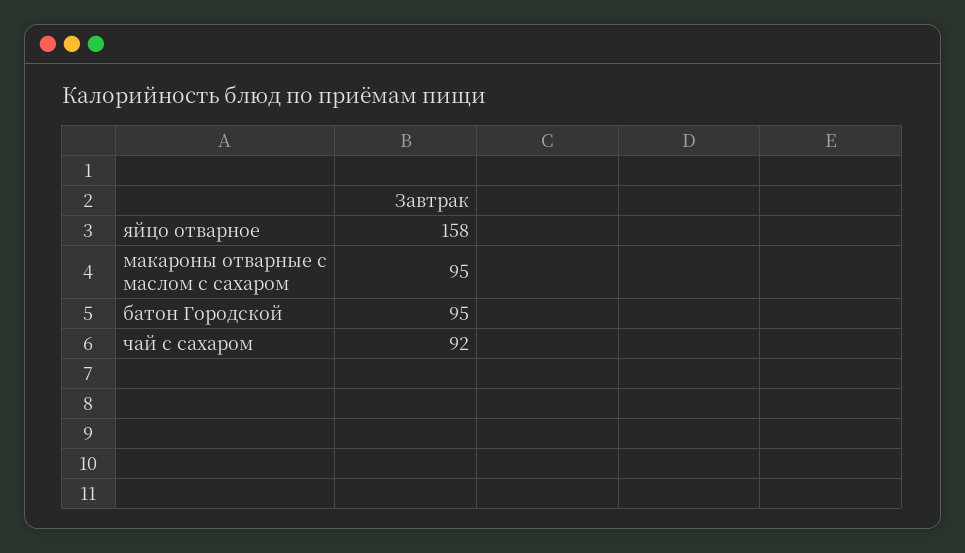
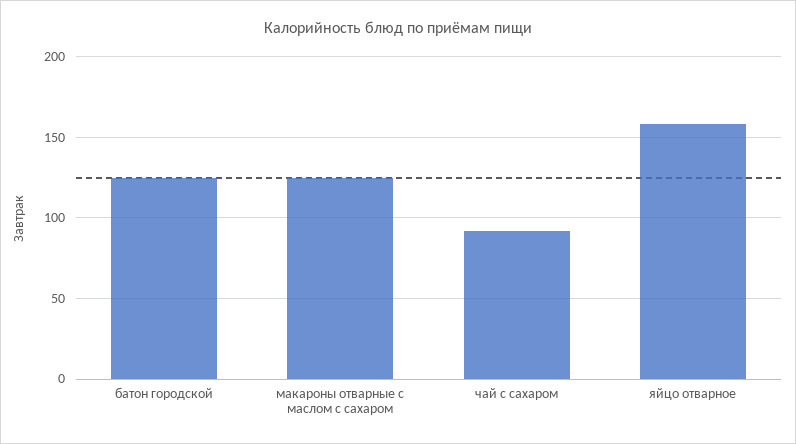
макароны отварные с маслом с сахаром: 95 -> 125
батон Городской: 95 -> 125

